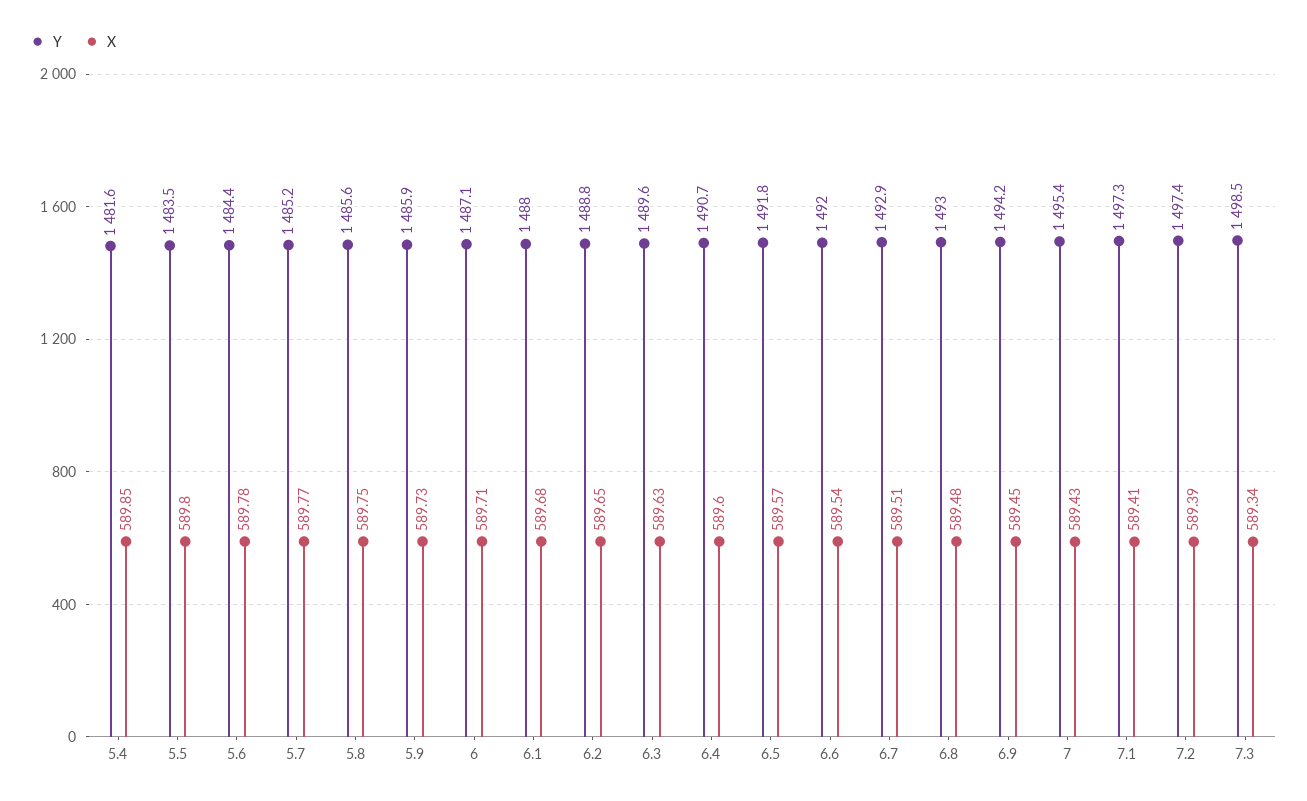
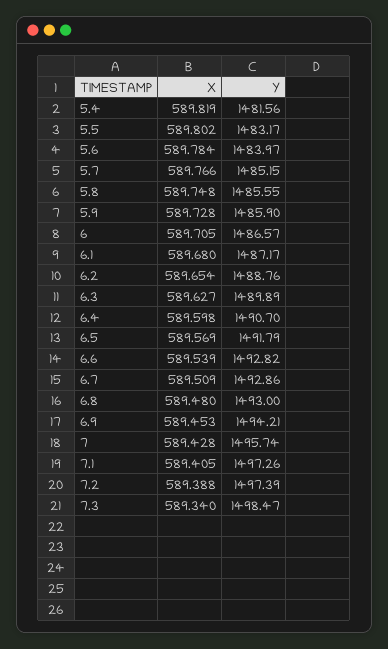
X, 5.4: 589.85 -> 589.819
Y, 5.5: 1483.5 -> 1483.17
Y, 5.6: 1484.4 -> 1483.97
Y, 6: 1487.1 -> 1486.57
Y, 6.1: 1488 -> 1487.17
Y, 6.3: 1489.6 -> 1489.89
Y, 6.6: 1492 -> 1492.82
Y, 7: 1495.4 -> 1495.74

